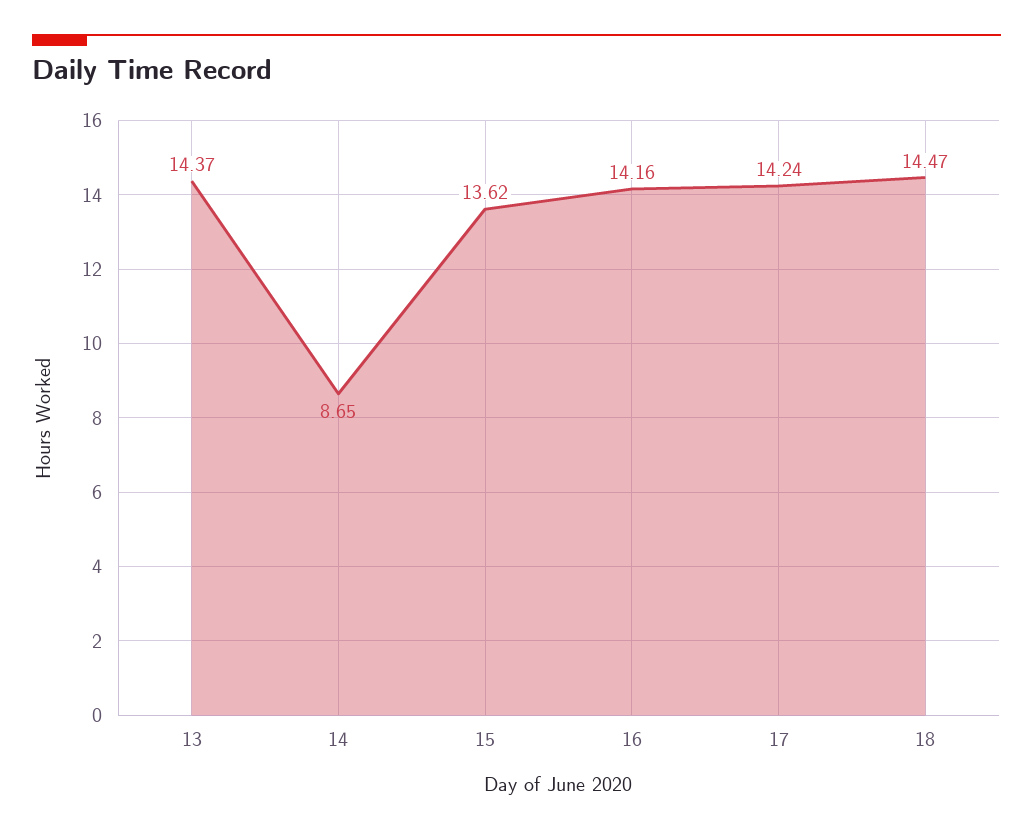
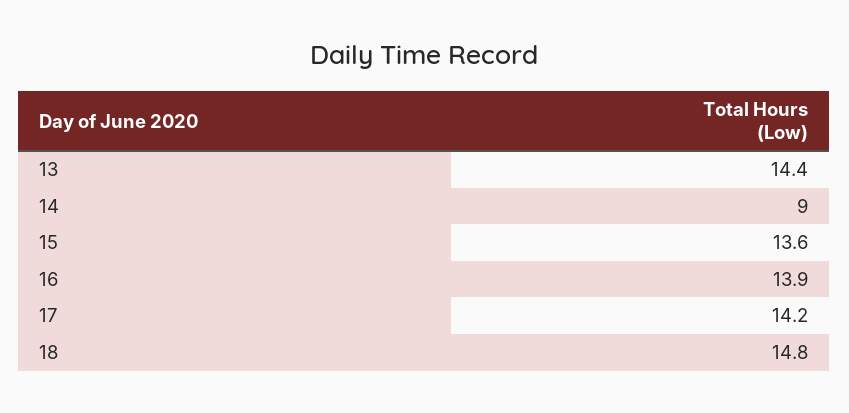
14: 8.65 -> 9
16: 14.16 -> 13.9
18: 14.47 -> 14.8

